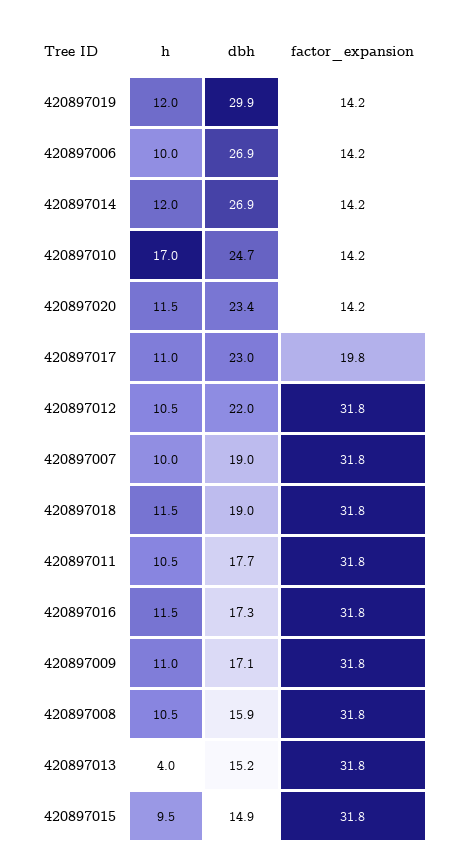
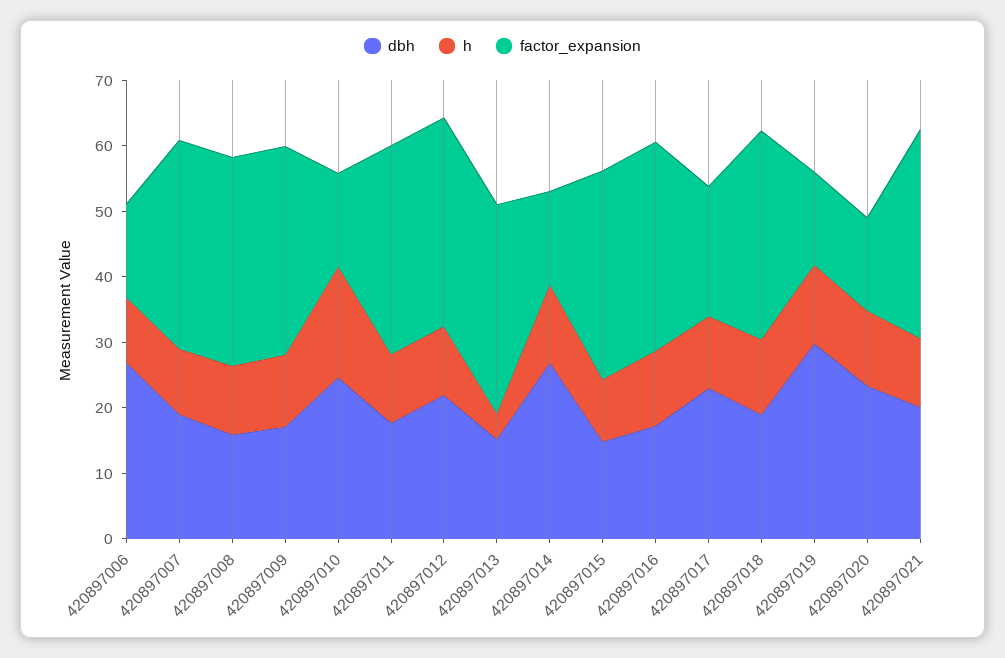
dbh, 420897021: none -> 20
h, 420897021: none -> 10
factor_expansion, 420897021: none -> 32

